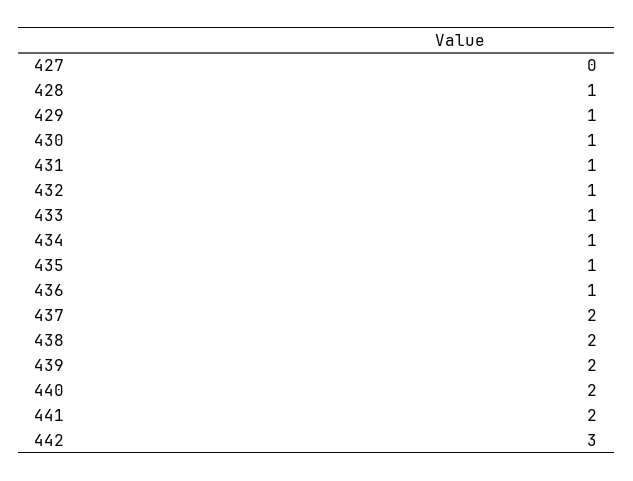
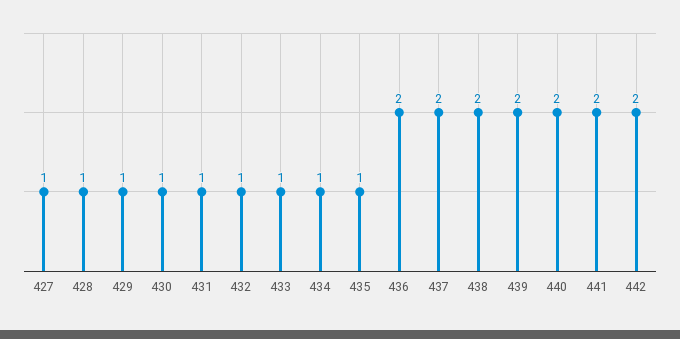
427: 0 -> 1
436: 1 -> 2
442: 3 -> 2

